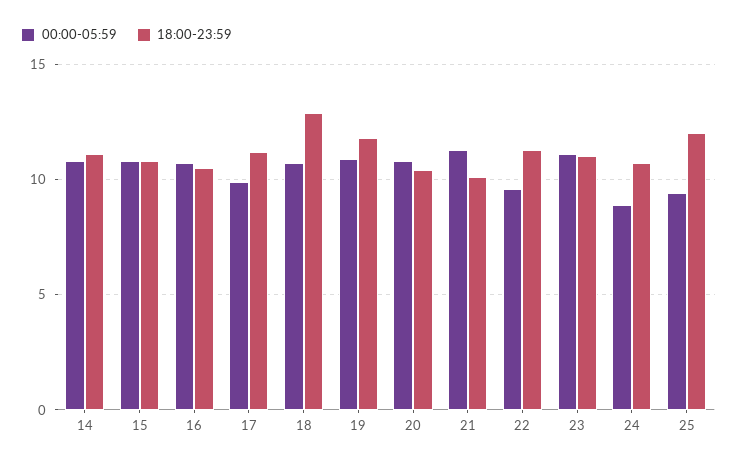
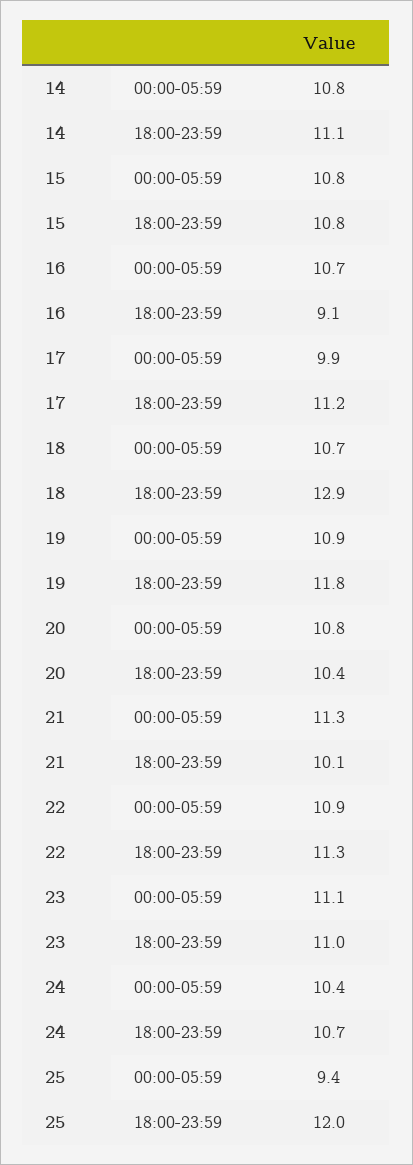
18:00-23:59, 16: 10.5 -> 9.1
00:00-05:59, 22: 9.5 -> 10.9
00:00-05:59, 24: 9 -> 10.4

